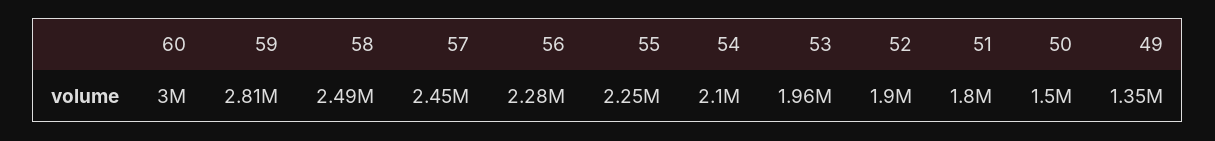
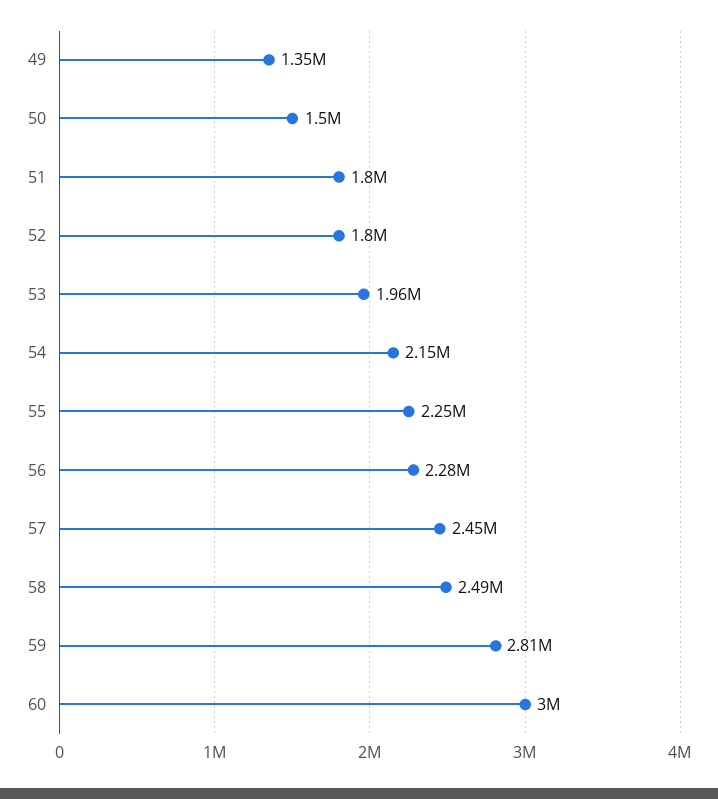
54: 2100000 -> 2150000
52: 1900000 -> 1800000

